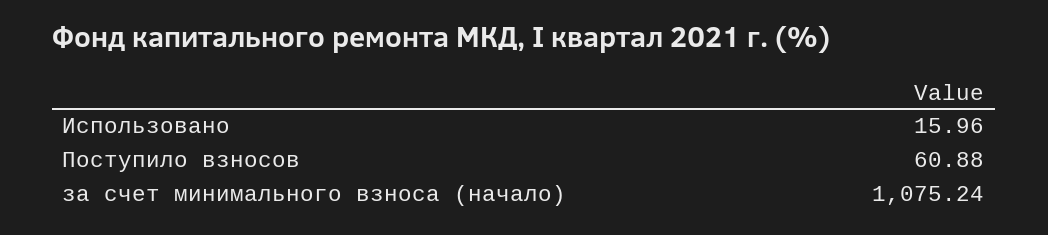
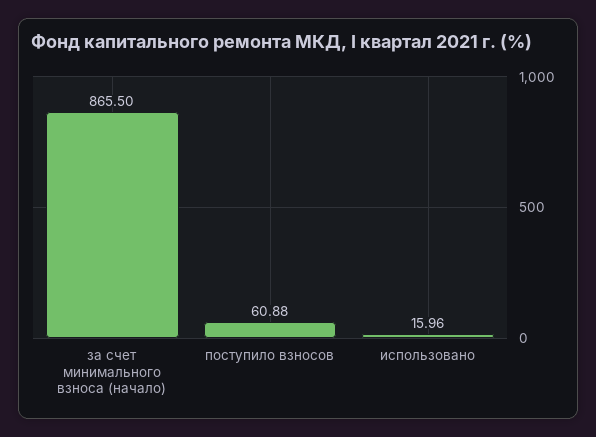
за счет минимального взноса (начало): 1075.24 -> 865.5

